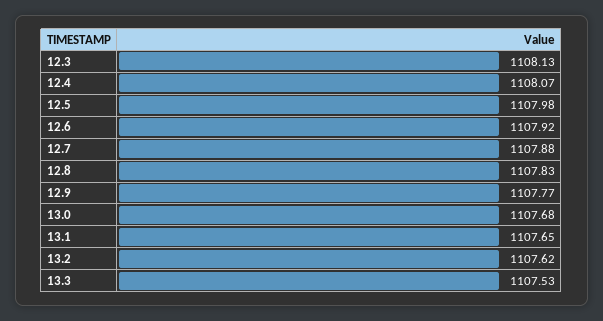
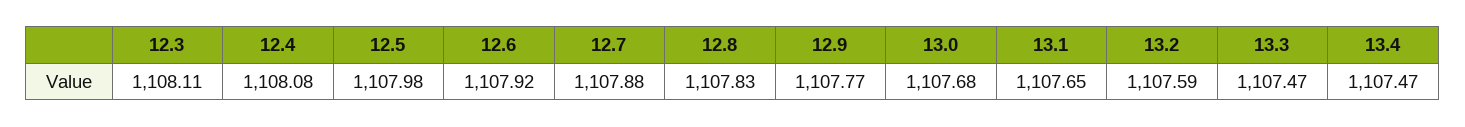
12.3: 1108.13 -> 1108.11
12.4: 1108.07 -> 1108.08
13.2: 1107.62 -> 1107.59
13.3: 1107.53 -> 1107.47
13.4: none -> 1107.47

